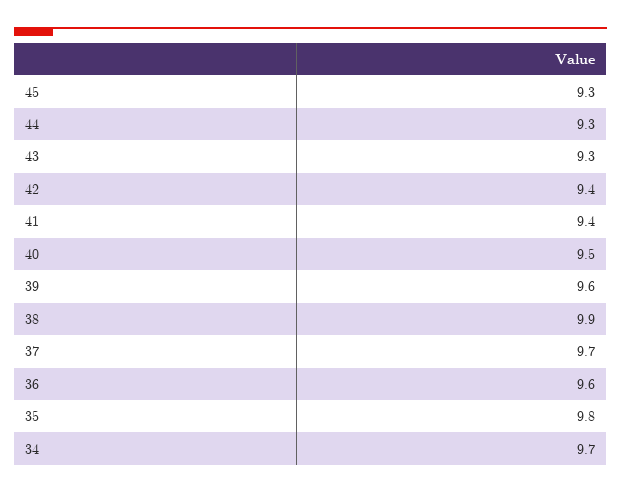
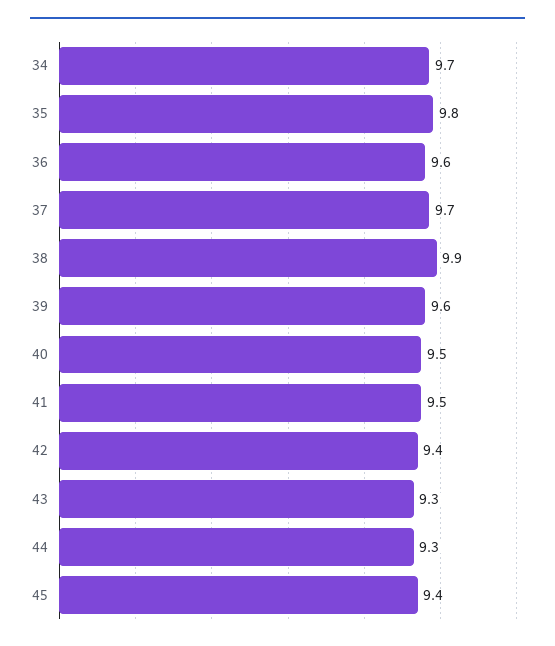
45: 9.3 -> 9.4
41: 9.4 -> 9.5

